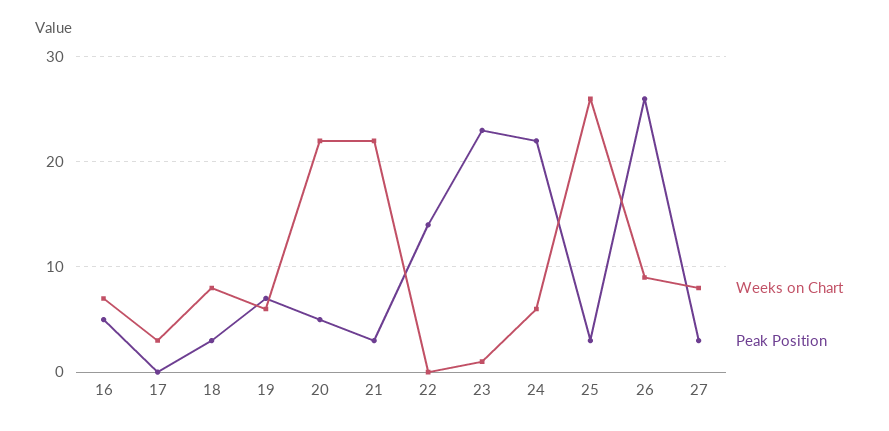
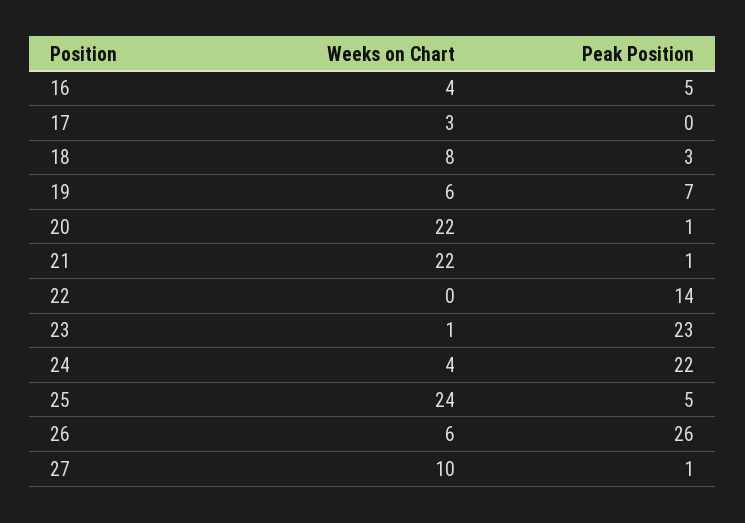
Weeks on Chart, 16: 7 -> 4
Peak Position, 20: 5 -> 1
Peak Position, 21: 3 -> 1
Weeks on Chart, 24: 6 -> 4
Weeks on Chart, 25: 26 -> 24
Peak Position, 25: 3 -> 5
Weeks on Chart, 26: 9 -> 6
Weeks on Chart, 27: 8 -> 10
Peak Position, 27: 3 -> 1

